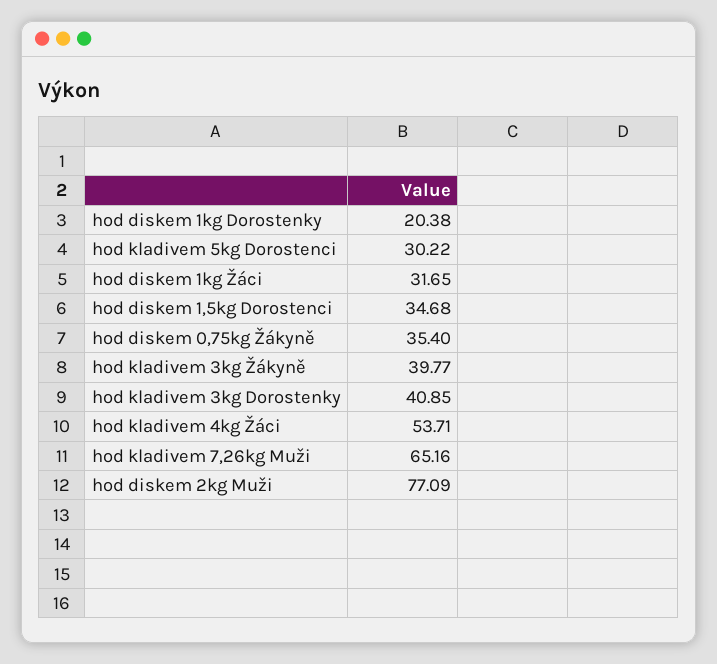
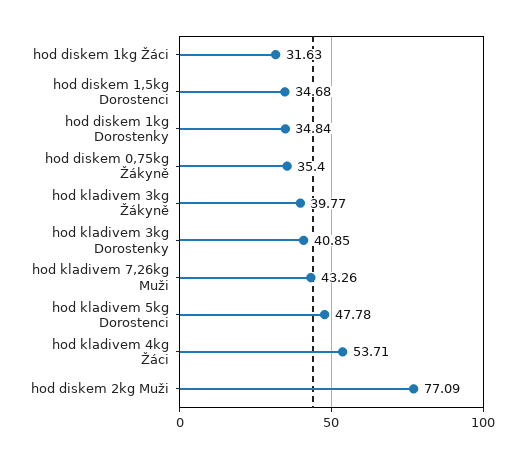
hod diskem 1kg Dorostenky: 20.38 -> 34.84
hod kladivem 5kg Dorostenci: 30.22 -> 47.78
hod diskem 1kg Žáci: 31.65 -> 31.63
hod kladivem 7,26kg Muži: 65.16 -> 43.26

